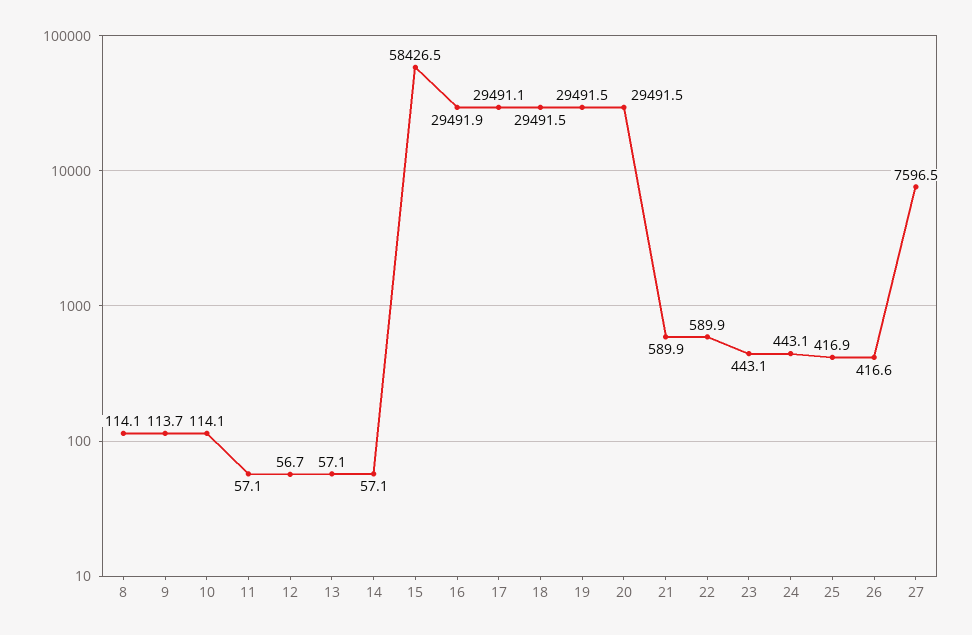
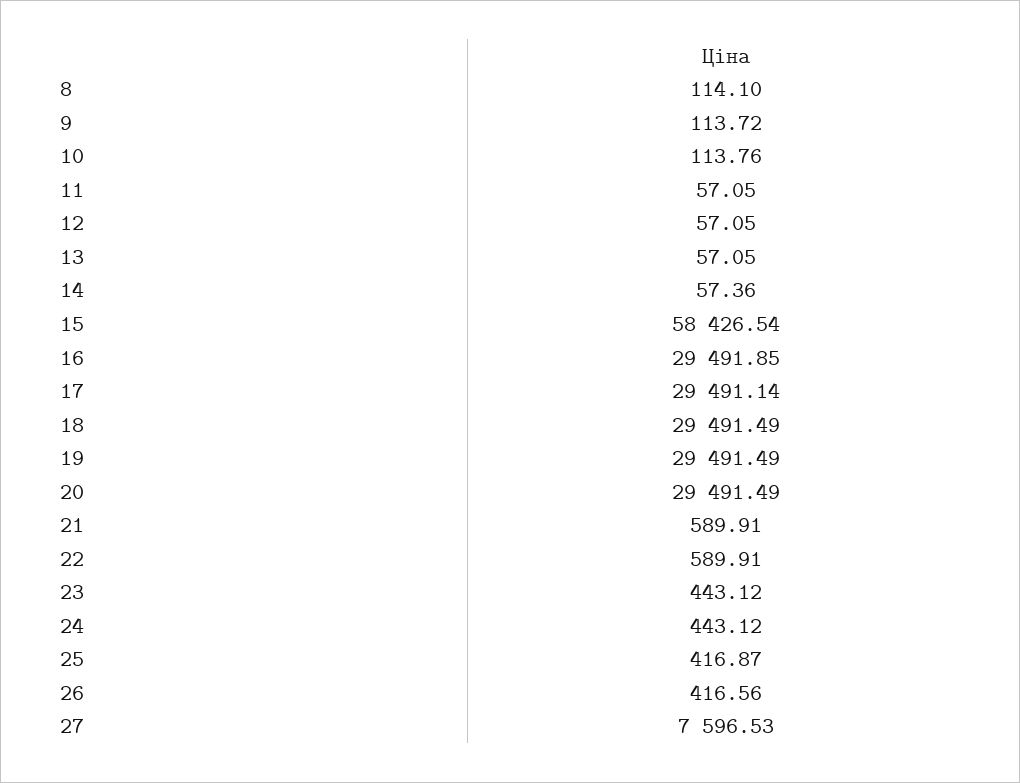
10: 114.1 -> 113.76
12: 56.7 -> 57.05
14: 57.1 -> 57.36

